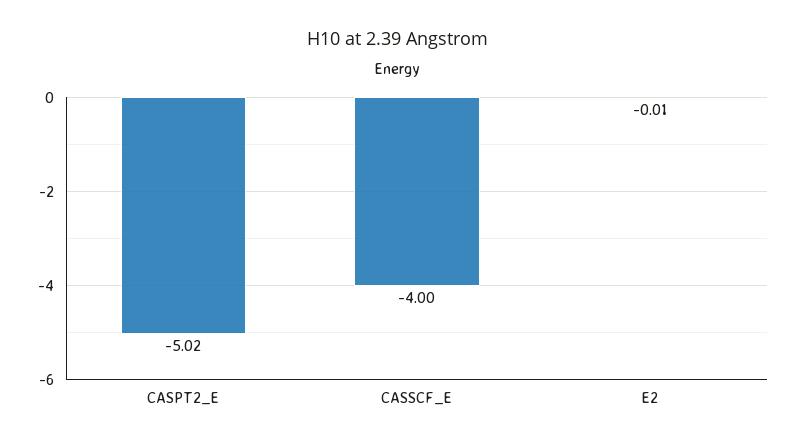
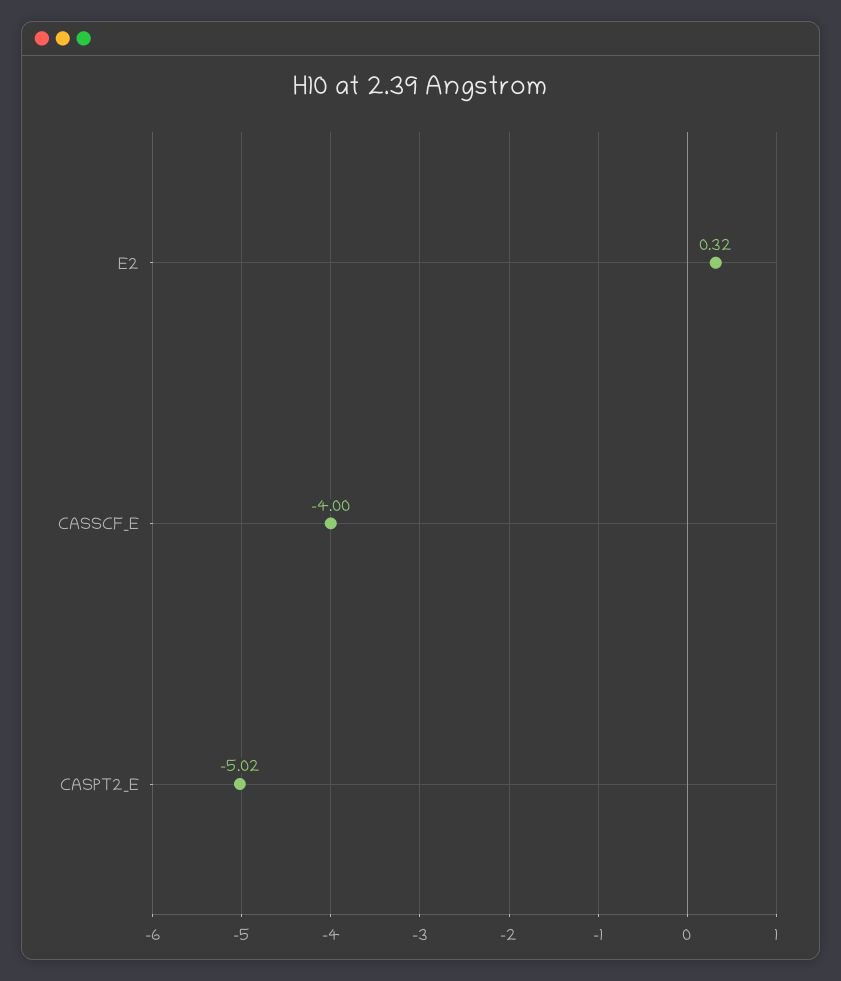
E2: -0.01 -> 0.32

